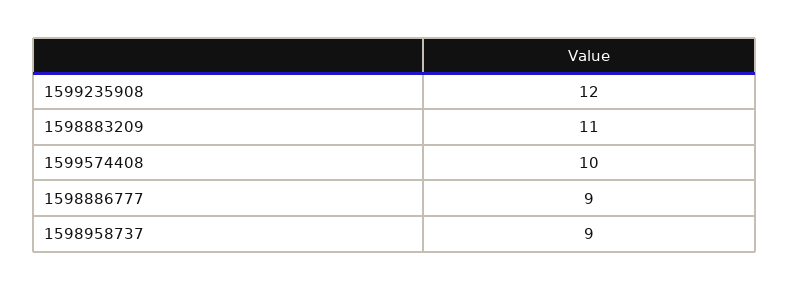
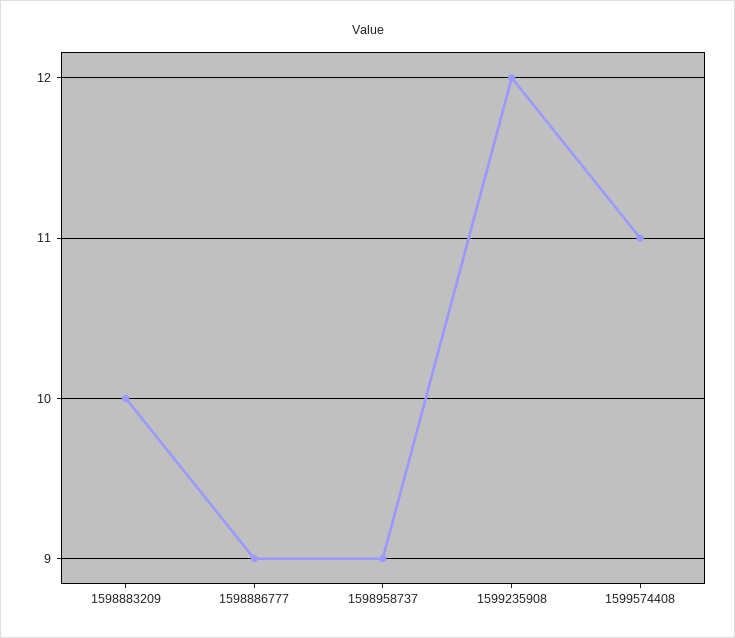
1598883209: 11 -> 10
1599574408: 10 -> 11

